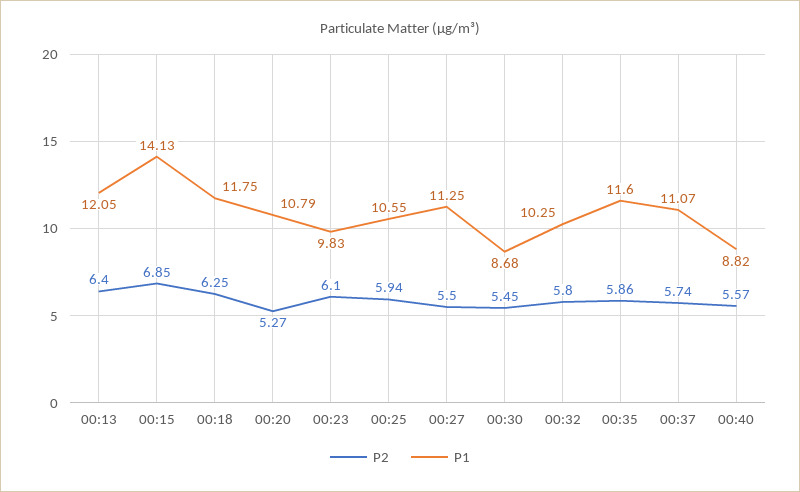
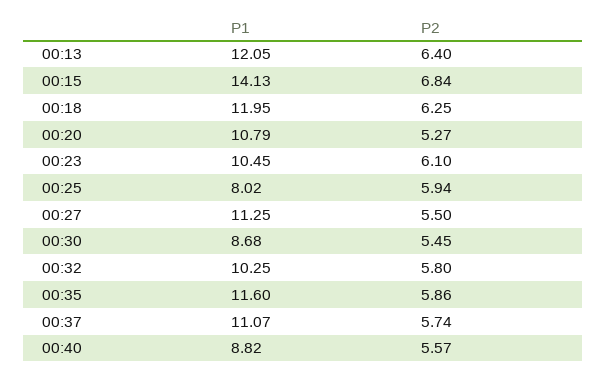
P2, 00:15: 6.85 -> 6.84
P1, 00:18: 11.75 -> 11.95
P1, 00:23: 9.83 -> 10.45
P1, 00:25: 10.55 -> 8.02

